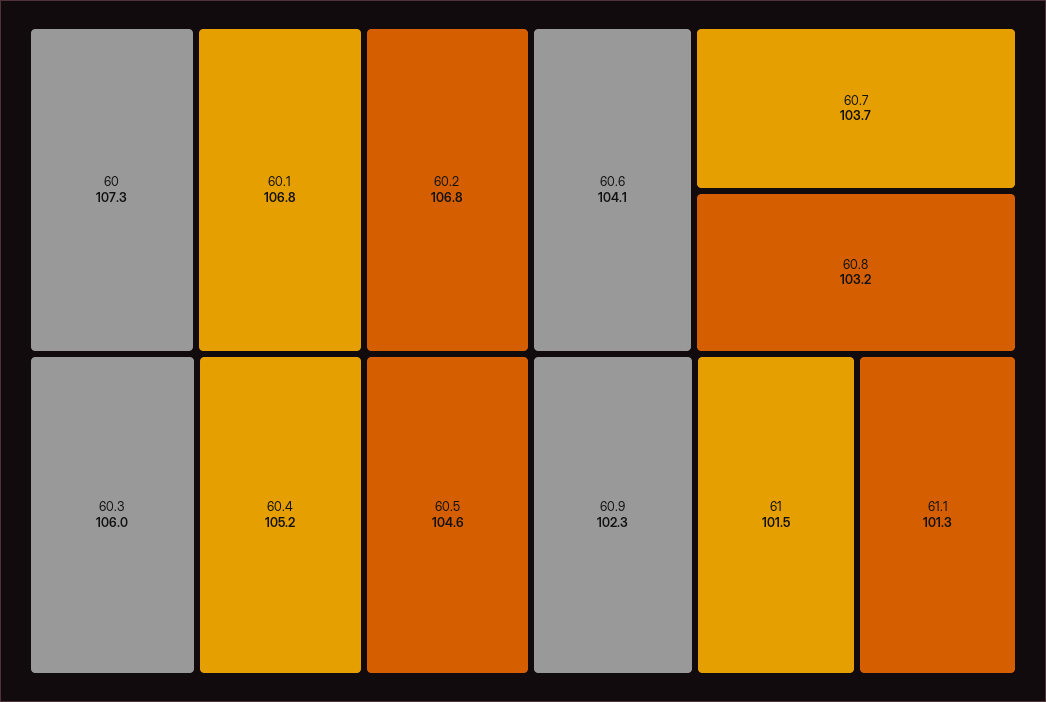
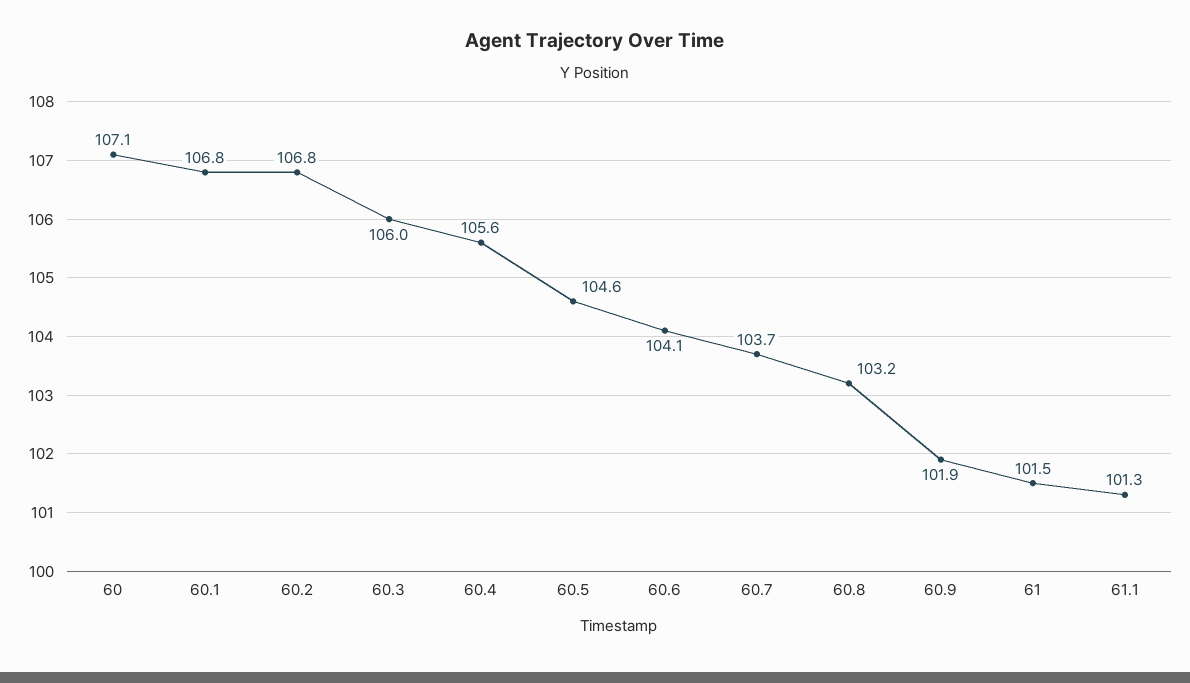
60: 107.3 -> 107.1
60.4: 105.2 -> 105.6
60.9: 102.3 -> 101.9

